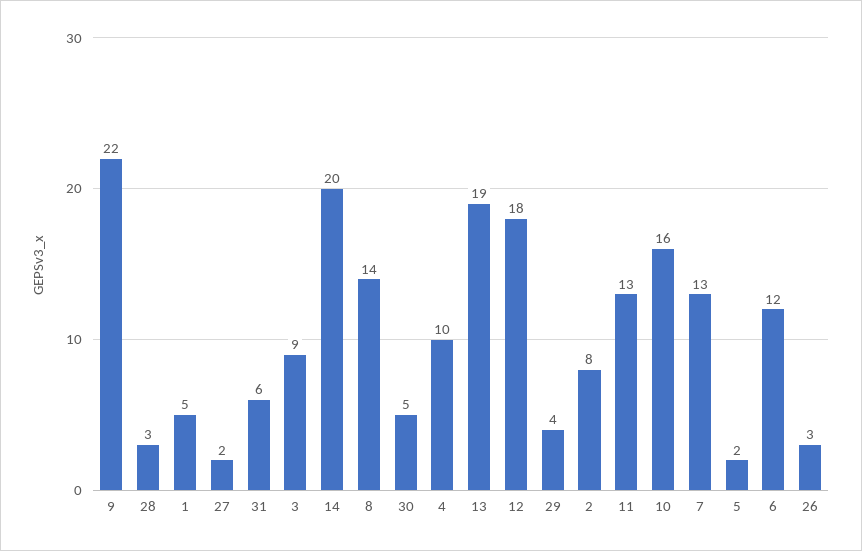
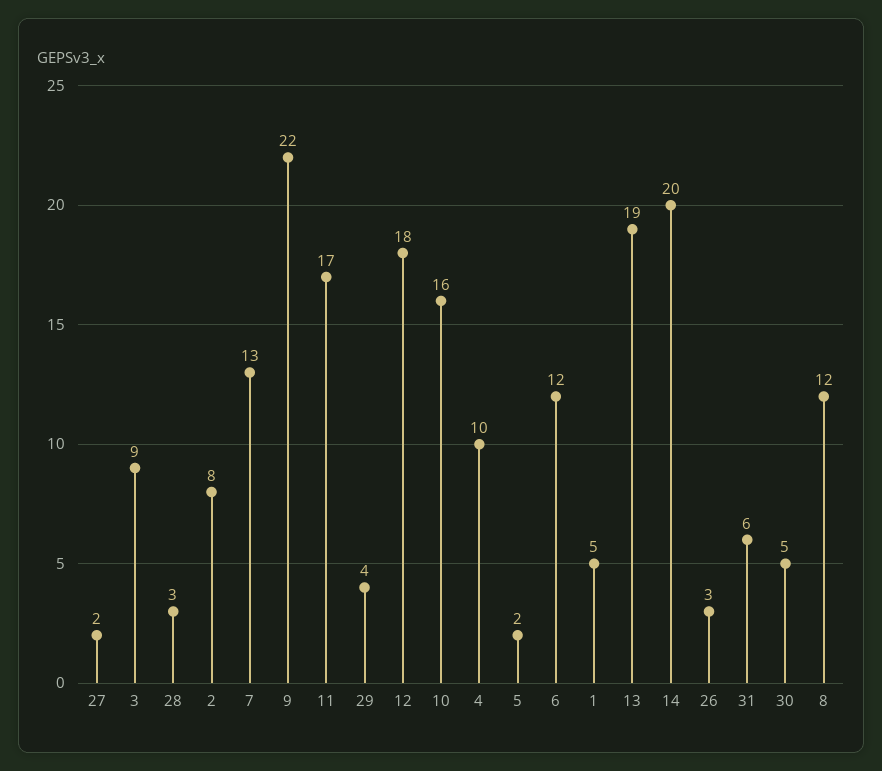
8: 14 -> 12
11: 13 -> 17

